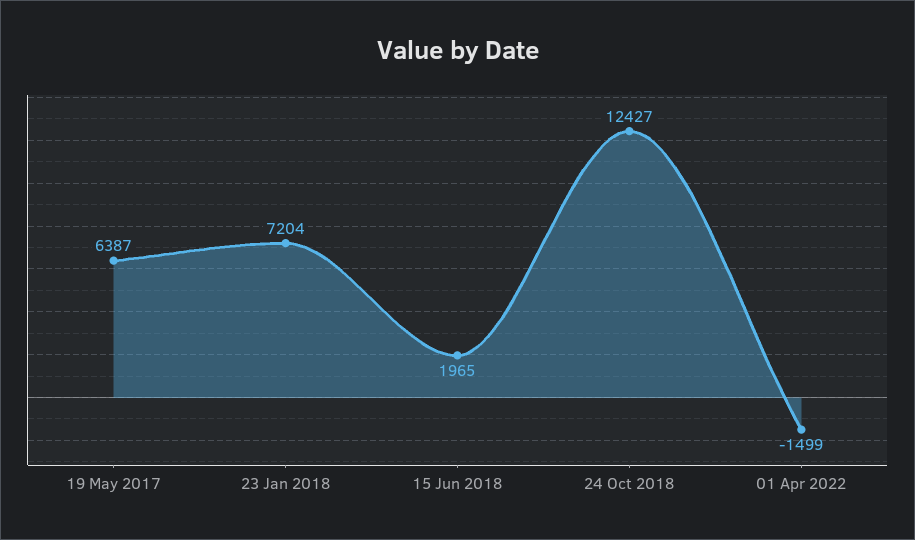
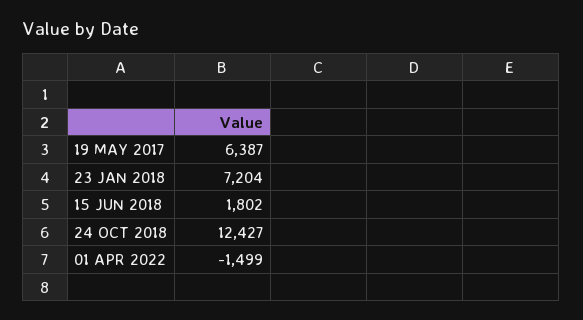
15 Jun 2018: 1965 -> 1802

